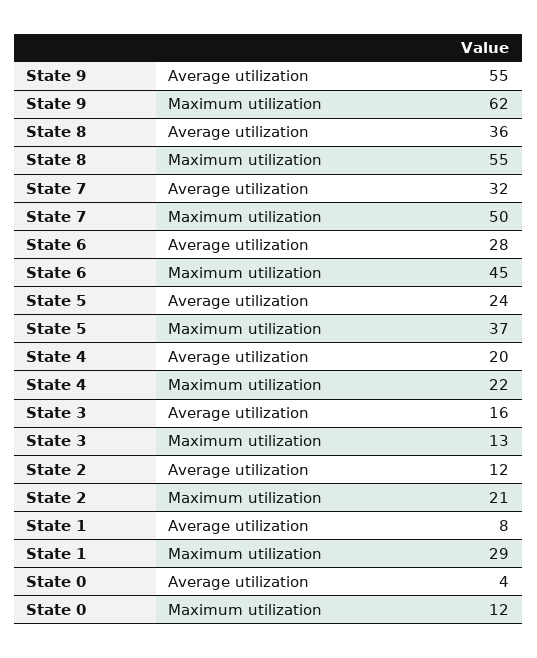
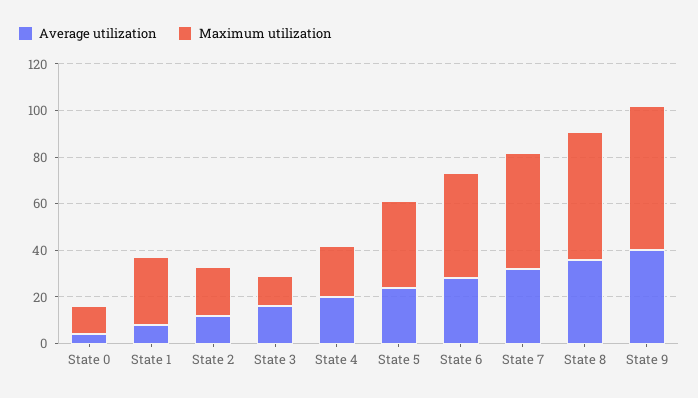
Average utilization, State 9: 55 -> 40

